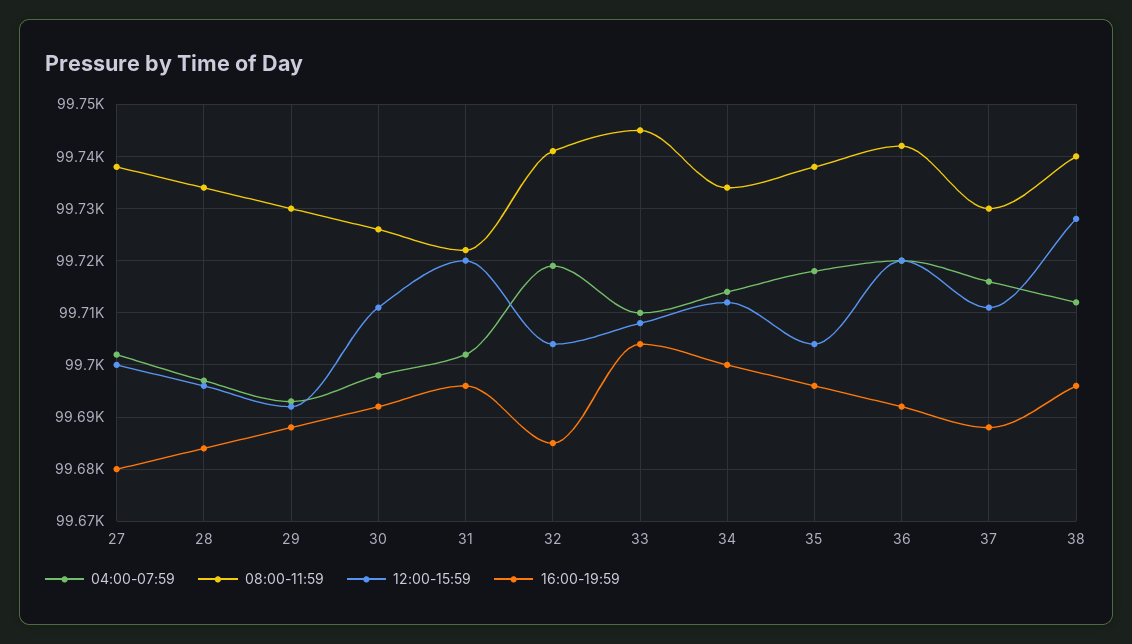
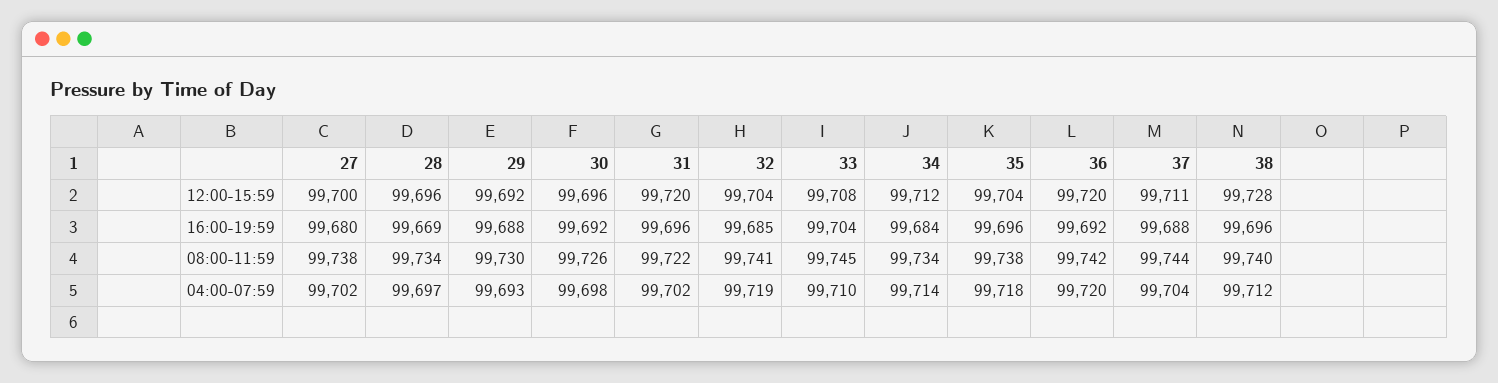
16:00-19:59, 28: 99685 -> 99669
12:00-15:59, 30: 99710 -> 99696
16:00-19:59, 34: 99700 -> 99684
04:00-07:59, 37: 99715 -> 99704
08:00-11:59, 37: 99730 -> 99744

